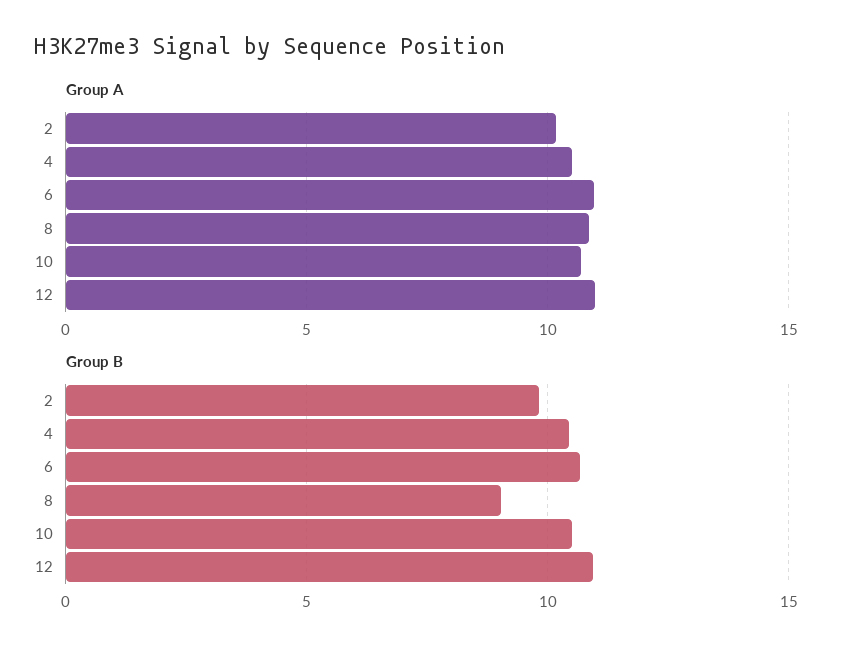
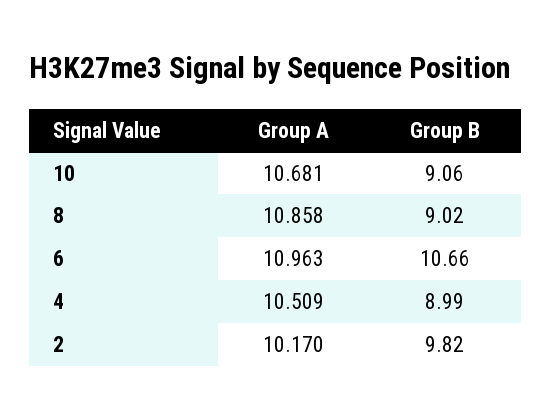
Group A, 12: 11 -> none
Group B, 4: 10.5 -> 8.99
Group B, 10: 10.5 -> 9.06
Group B, 12: 11 -> none

